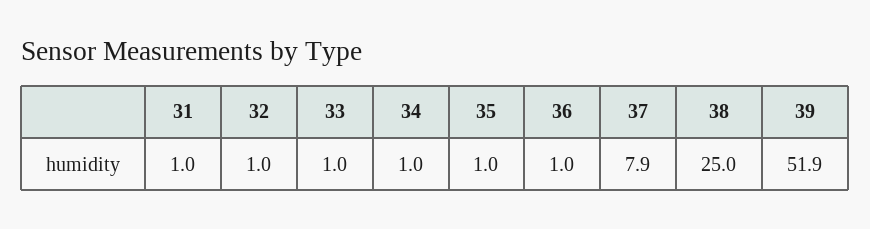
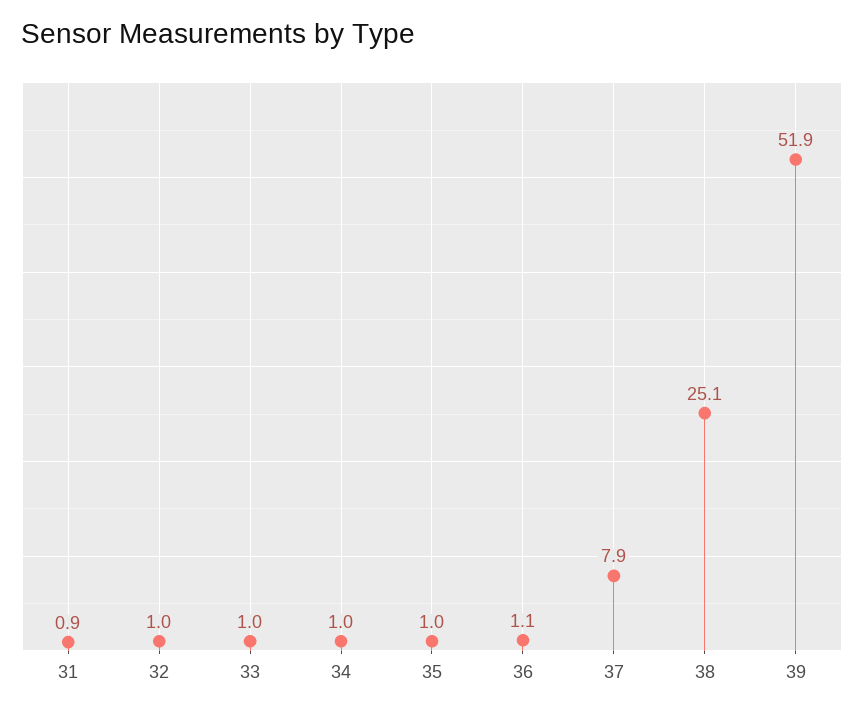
31: 1 -> 0.9
36: 1 -> 1.1
38: 25 -> 25.1

